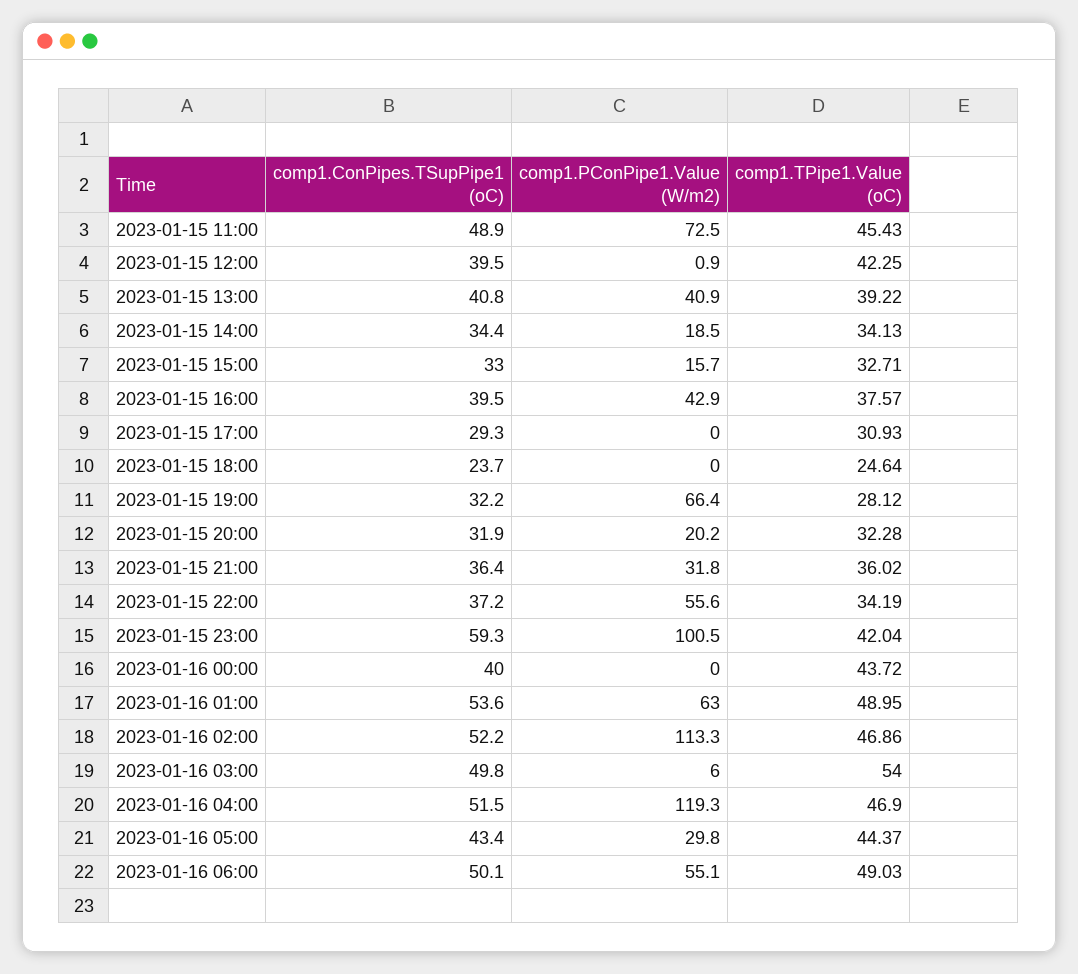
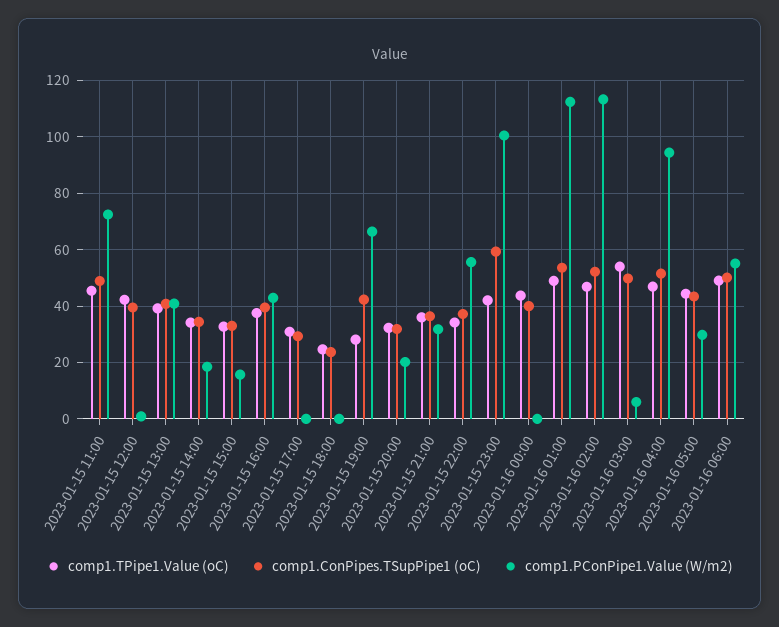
comp1.ConPipes.TSupPipe1 (oC), 2023-01-15 19:00: 32.2 -> 42.5
comp1.PConPipe1.Value (W/m2), 2023-01-16 01:00: 63 -> 112.5
comp1.PConPipe1.Value (W/m2), 2023-01-16 04:00: 119.3 -> 95

